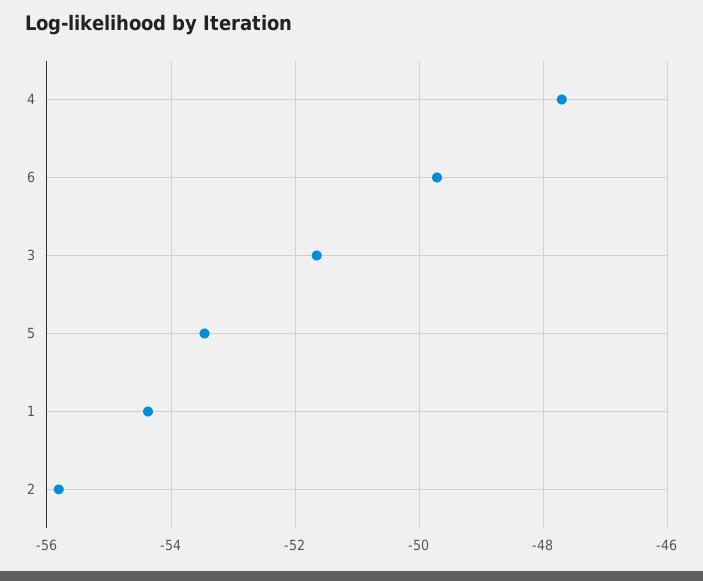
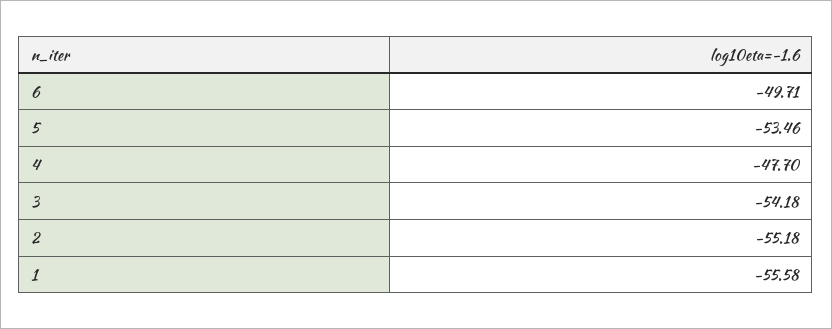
3: -51.6 -> -54.18
1: -54.4 -> -55.58
2: -55.8 -> -55.18

